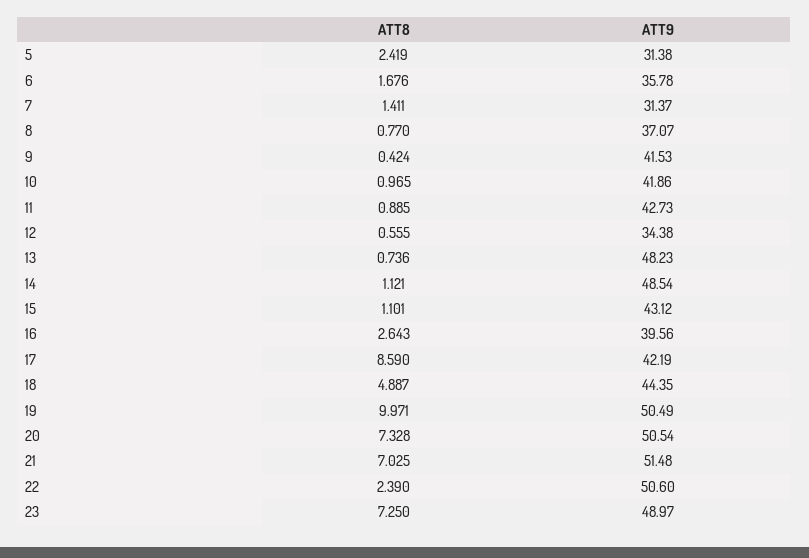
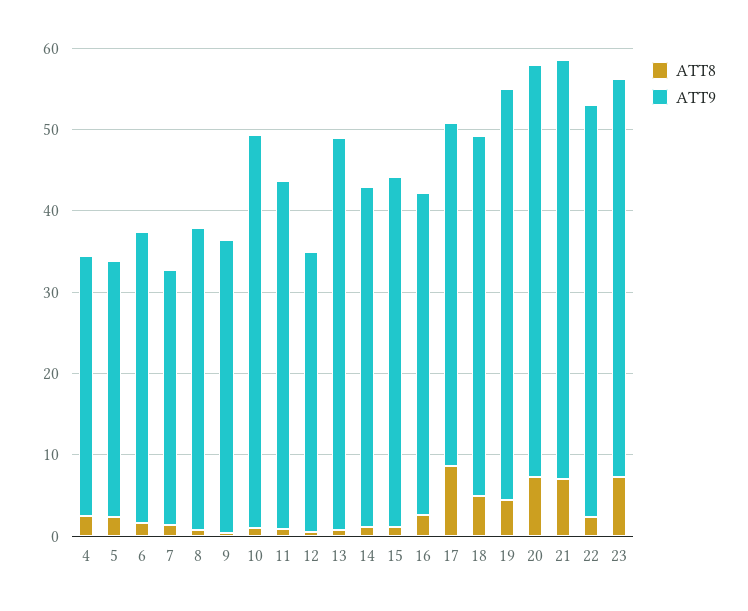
ATT9, 9: 41.53 -> 36
ATT9, 10: 41.86 -> 48
ATT9, 14: 48.54 -> 42
ATT8, 19: 9.971 -> 4
ATT8, 4: none -> 2
ATT9, 4: none -> 32

